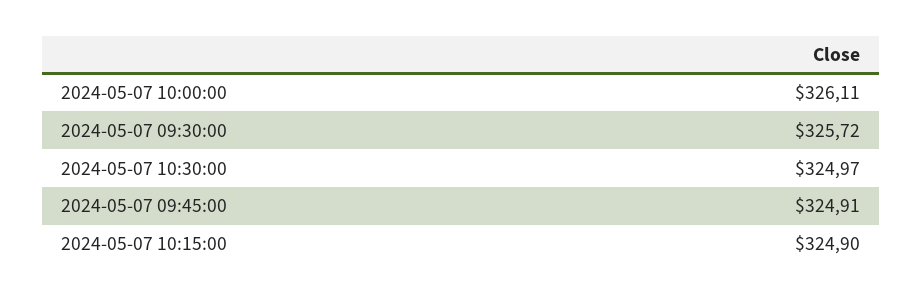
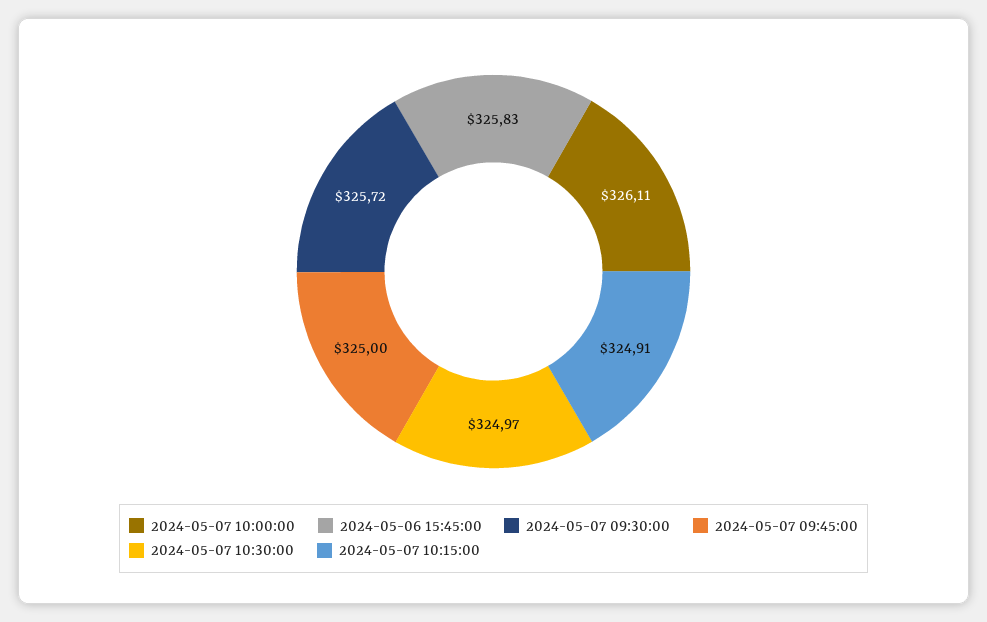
2024-05-07 09:45:00: 324.91 -> 325
2024-05-07 10:15:00: 324.9 -> 324.91
2024-05-06 15:45:00: none -> 325.83

